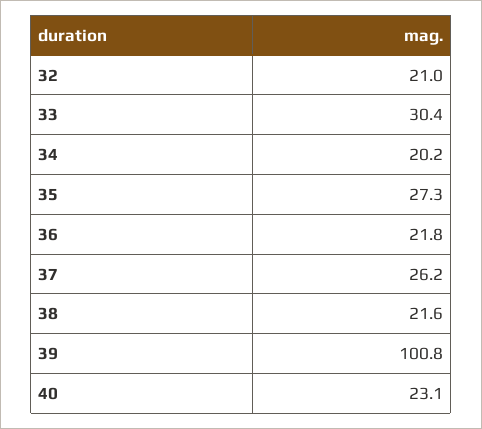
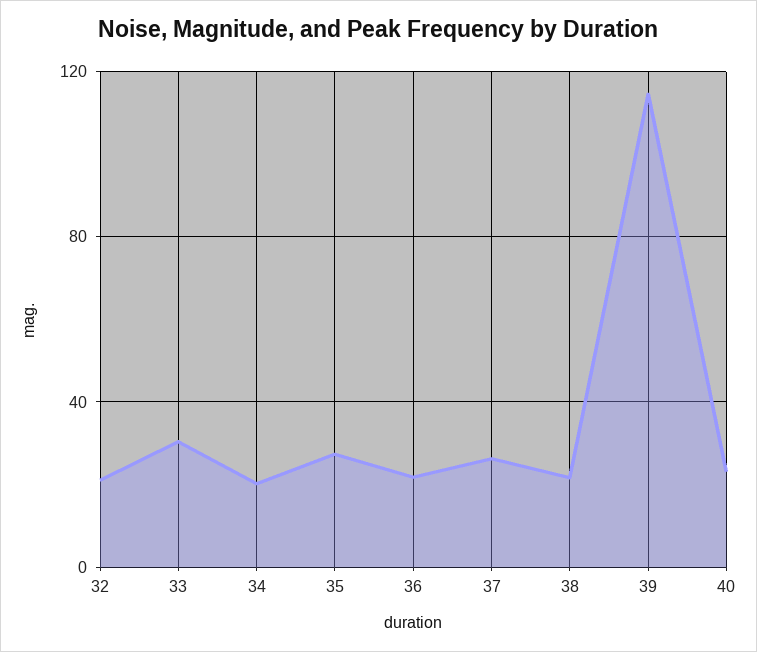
39: 100.8 -> 115

